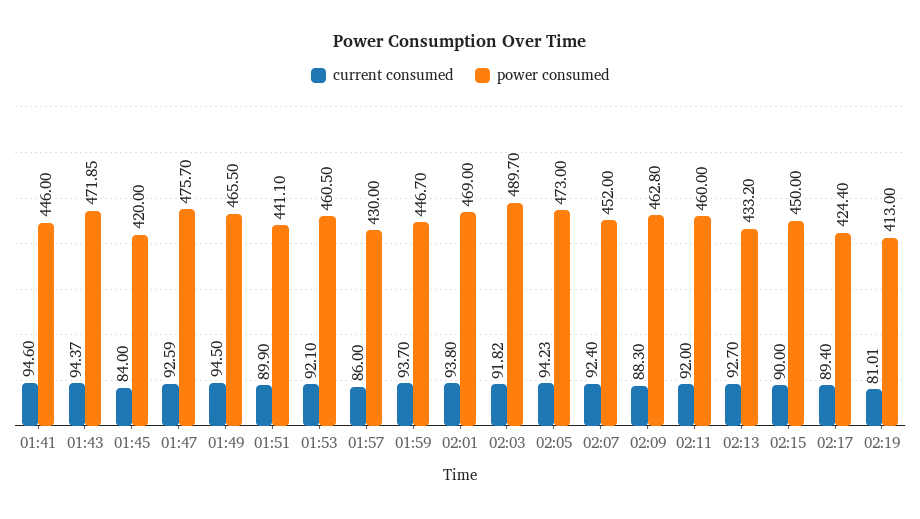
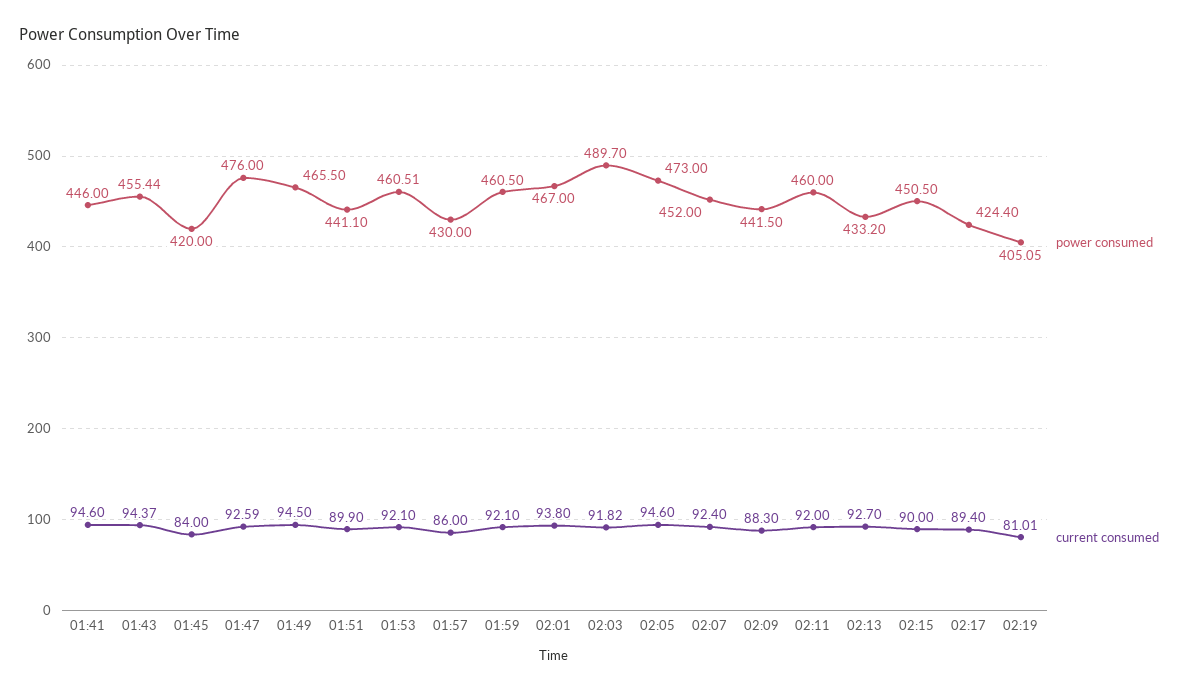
power consumed, 01:43: 471.85 -> 455.44
power consumed, 01:47: 475.7 -> 476
power consumed, 01:53: 460.5 -> 460.51
current consumed, 01:59: 93.7 -> 92.1
power consumed, 01:59: 446.7 -> 460.5
power consumed, 02:01: 469 -> 467
current consumed, 02:05: 94.23 -> 94.6
power consumed, 02:09: 462.8 -> 441.5
power consumed, 02:15: 450 -> 450.5
power consumed, 02:19: 413 -> 405.05

